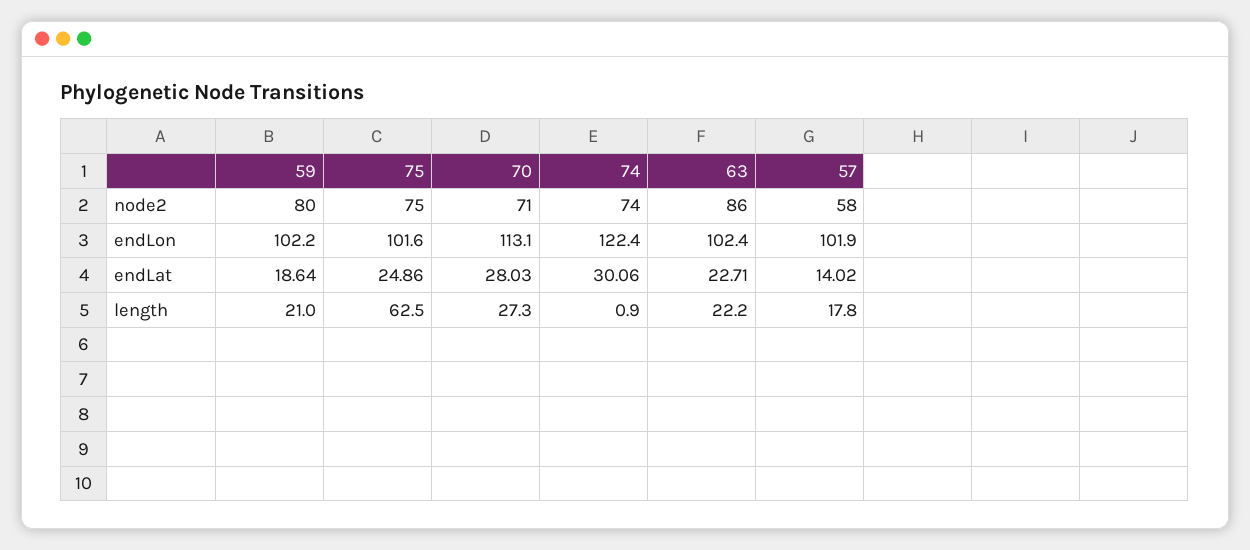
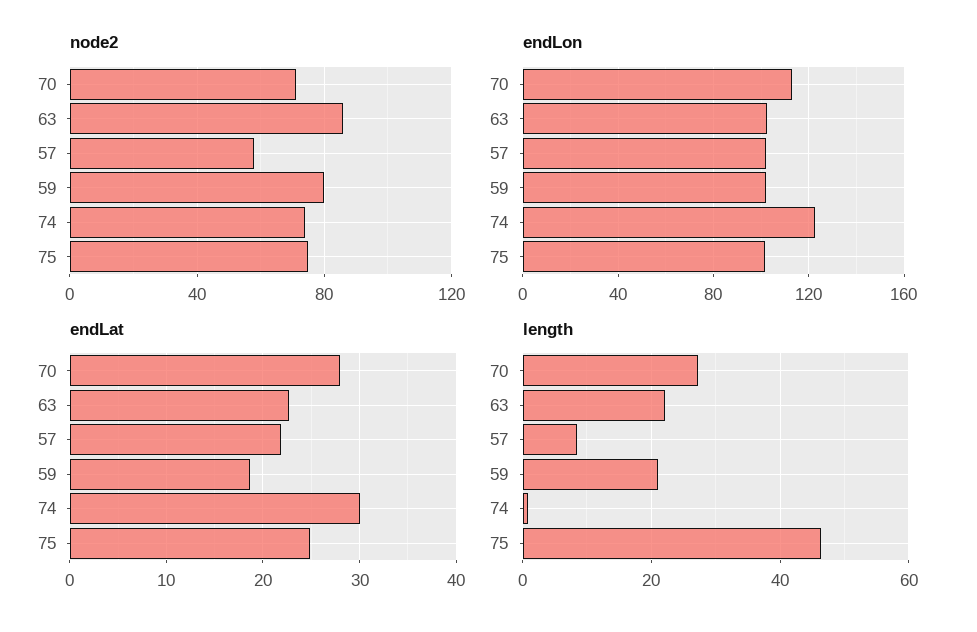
endLat, 57: 14.02 -> 22
length, 75: 62.5 -> 46
length, 57: 17.8 -> 8

